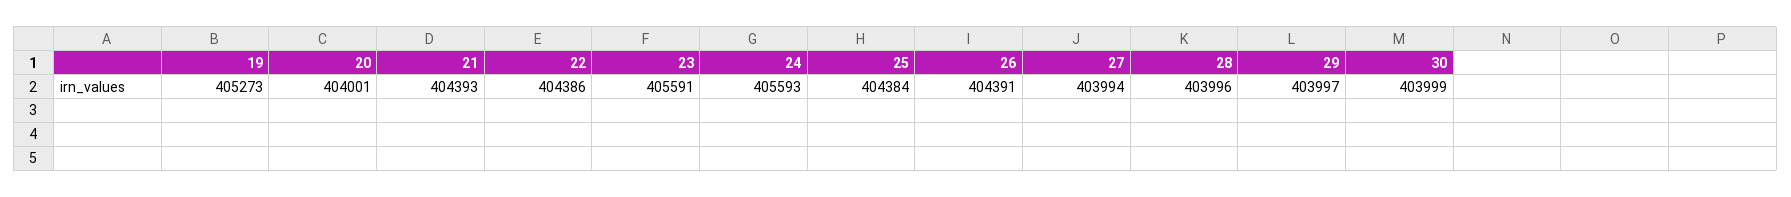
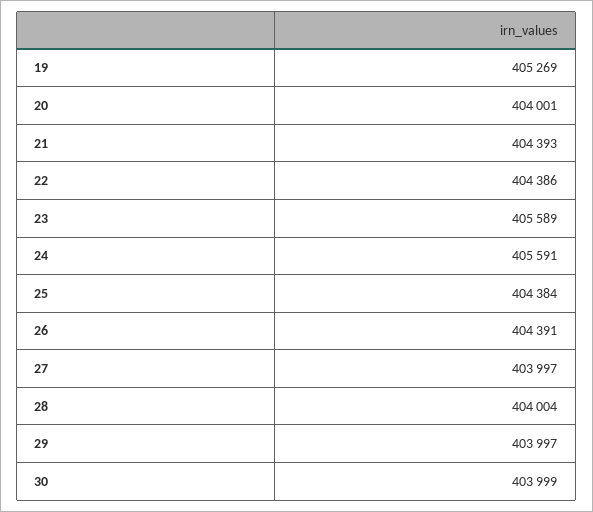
19: 405273 -> 405269
23: 405591 -> 405589
24: 405593 -> 405591
27: 403994 -> 403997
28: 403996 -> 404004

